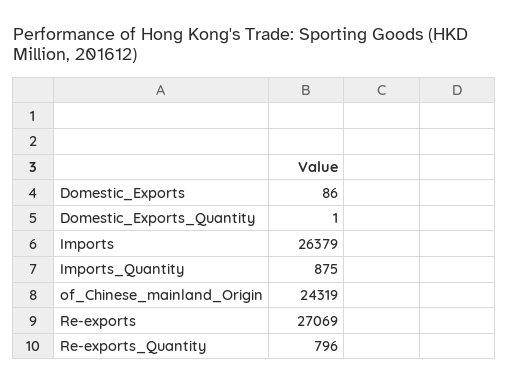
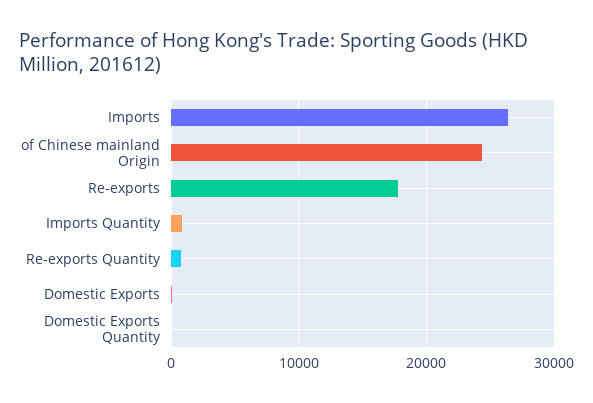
Re-exports: 27069 -> 18000

